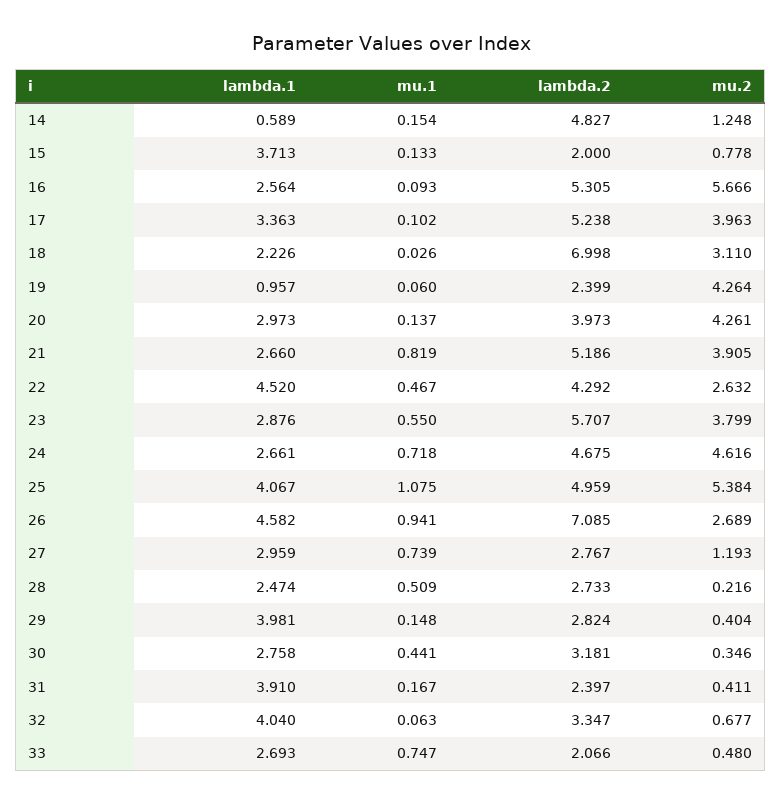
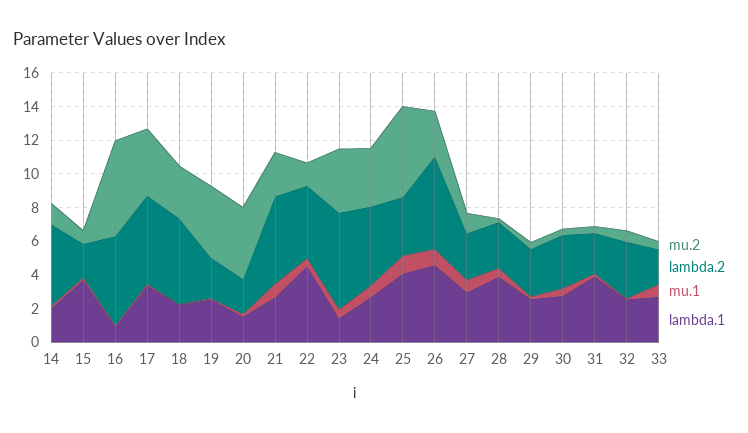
lambda.1, 14: 0.589 -> 2
lambda.1, 16: 2.564 -> 1
lambda.2, 18: 6.998 -> 5
lambda.1, 19: 0.957 -> 2.5
lambda.1, 20: 2.973 -> 1.5
lambda.2, 20: 3.973 -> 2
mu.2, 21: 3.905 -> 2.5
mu.2, 22: 2.632 -> 1.5
lambda.1, 23: 2.876 -> 1.5
mu.2, 24: 4.616 -> 3.5
lambda.2, 25: 4.959 -> 3.5
lambda.2, 26: 7.085 -> 5.5
lambda.1, 28: 2.474 -> 4
lambda.1, 29: 3.981 -> 2.5
lambda.1, 32: 4.04 -> 2.5

